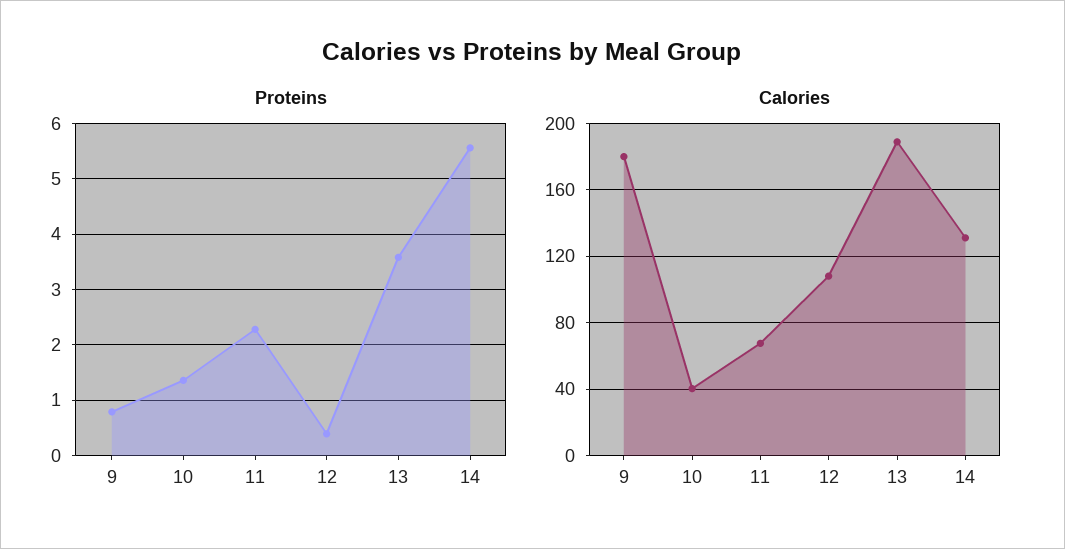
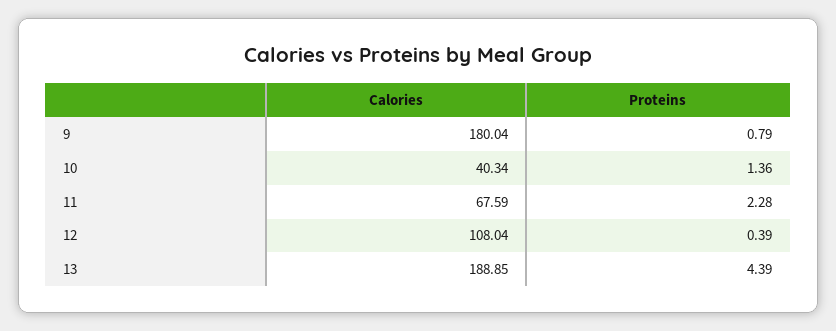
Proteins, 13: 3.6 -> 4.39
Proteins, 14: 5.6 -> none
Calories, 14: 130 -> none

